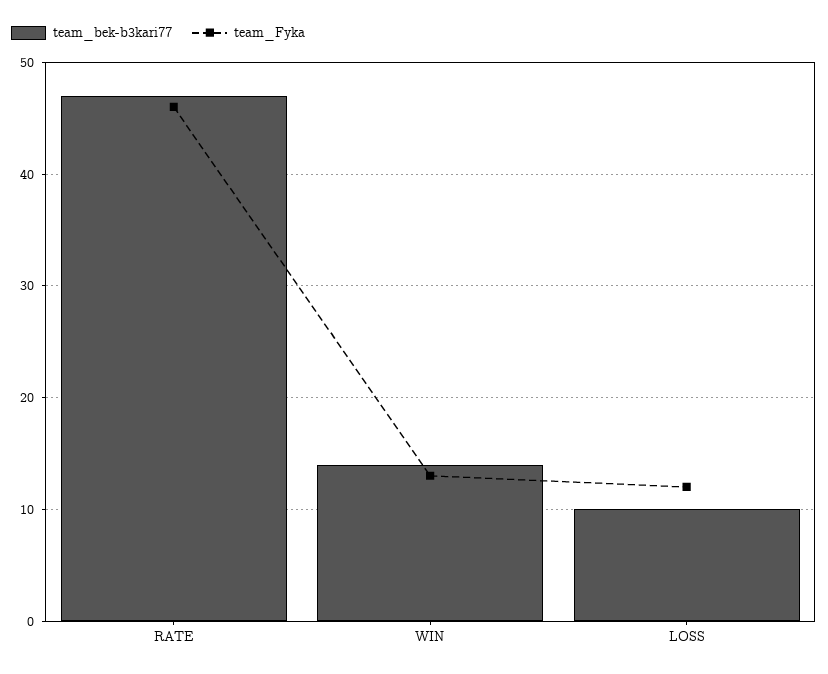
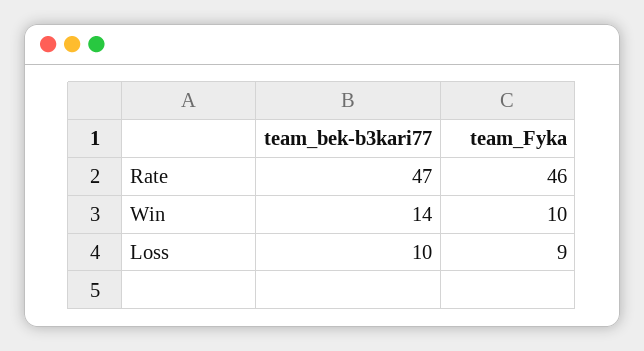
team_Fyka, WIN: 13 -> 10
team_Fyka, LOSS: 12 -> 9

